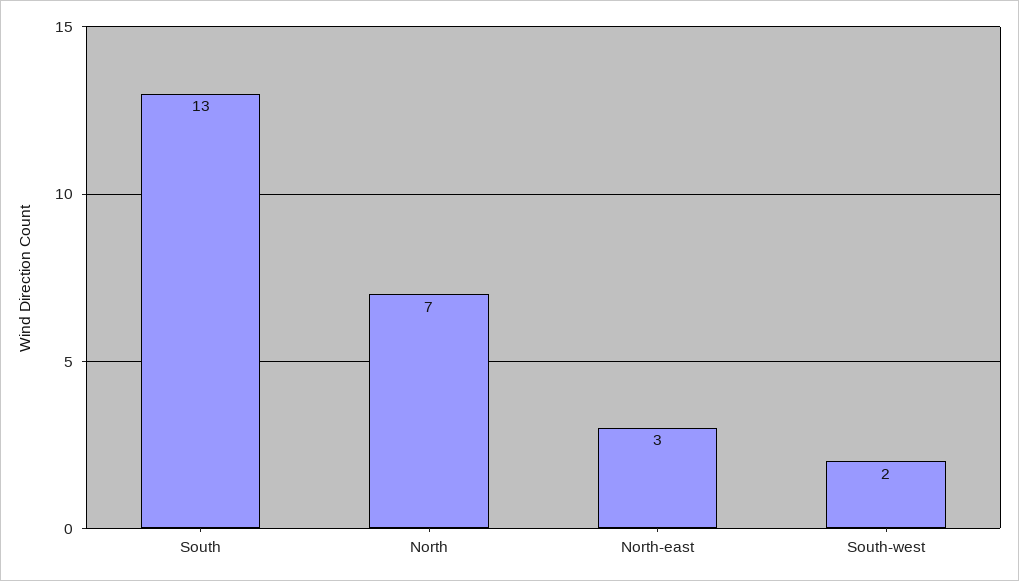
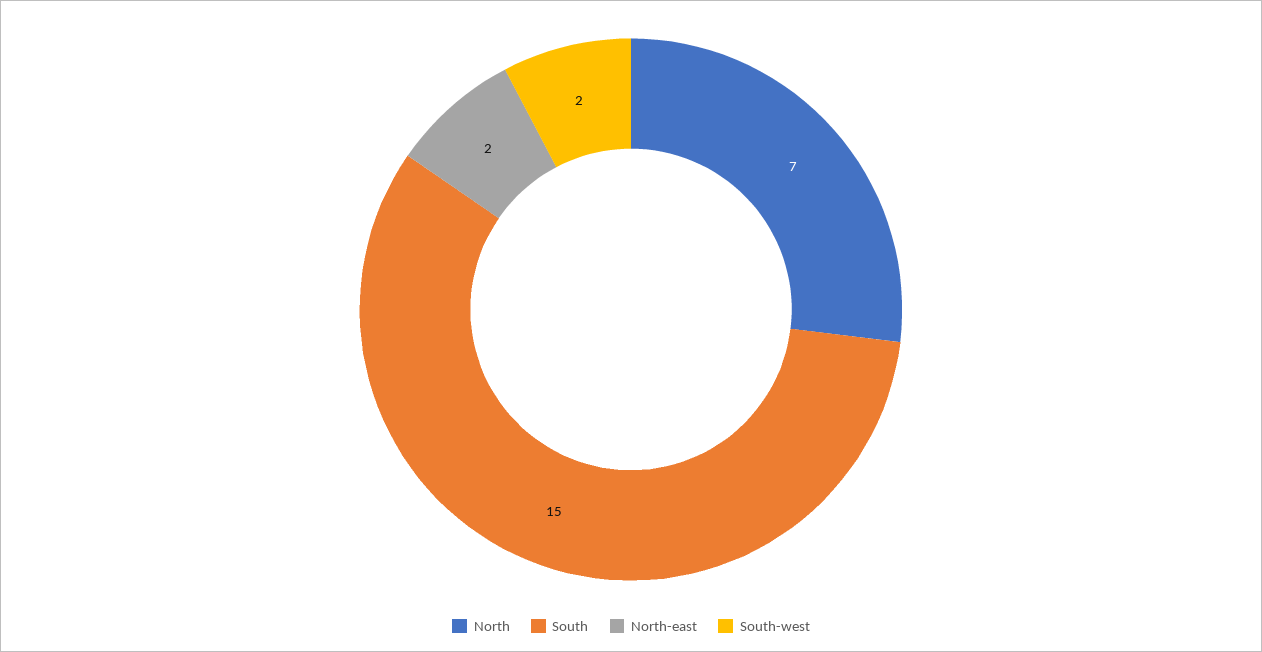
South: 13 -> 15
North-east: 3 -> 2

